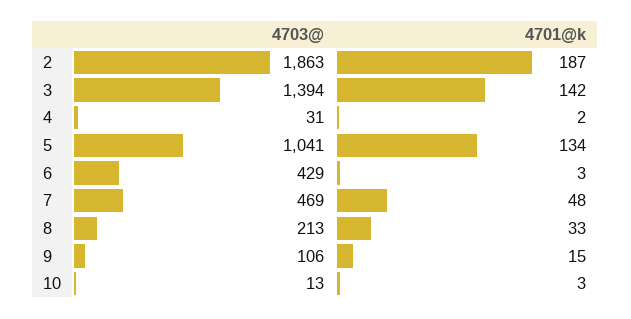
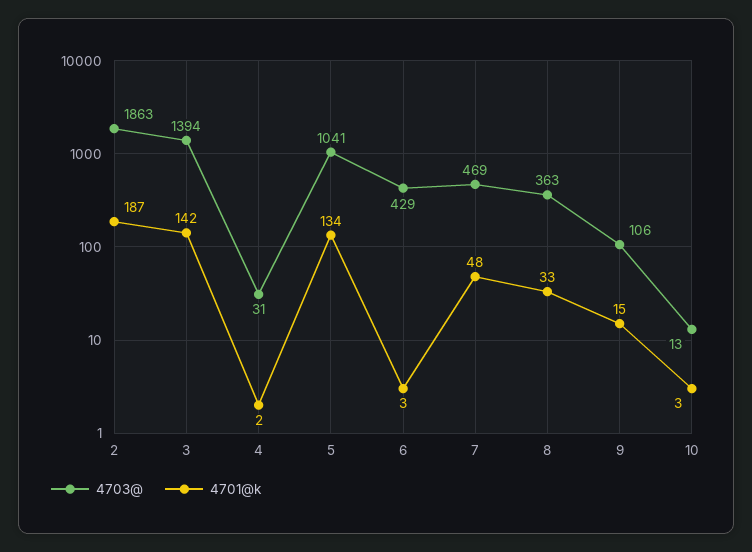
4703@, 8: 213 -> 363

